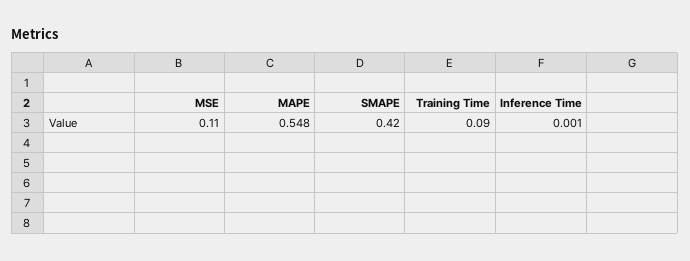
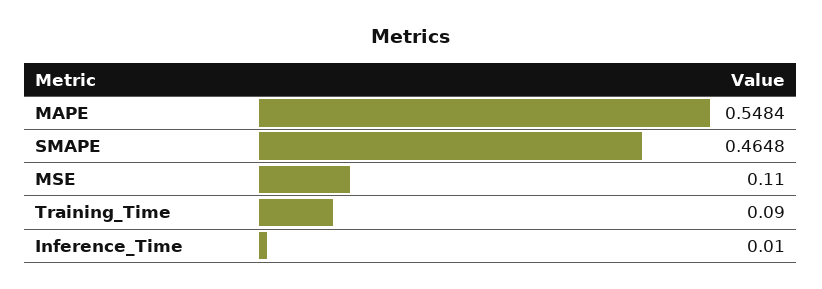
SMAPE: 0.42 -> 0.4648
Inference Time: 0.001 -> 0.01

